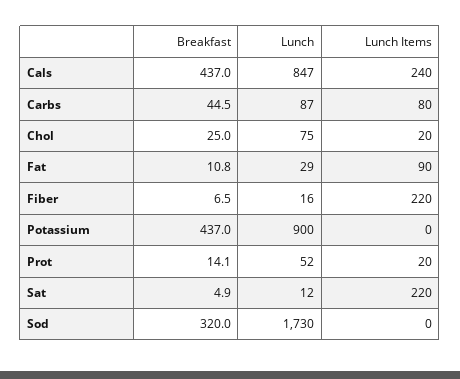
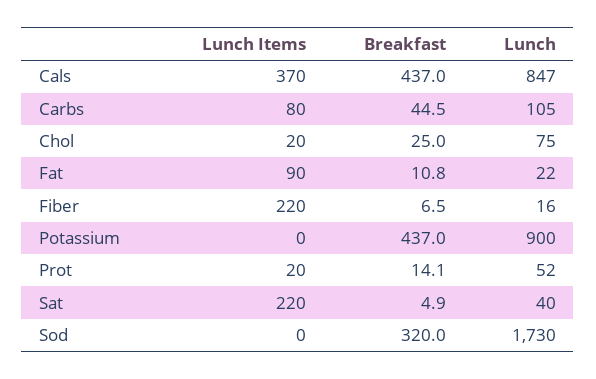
Lunch Items, Cals: 240 -> 370
Lunch, Carbs: 87 -> 105
Lunch, Fat: 29 -> 22
Lunch, Sat: 12 -> 40

